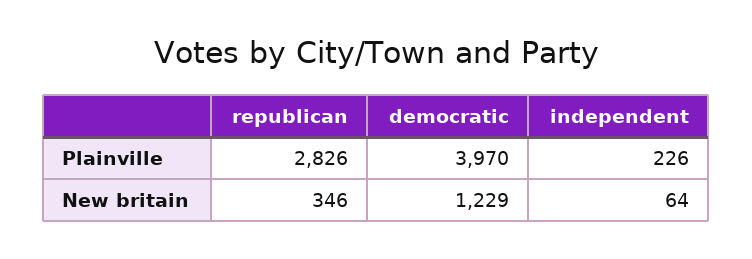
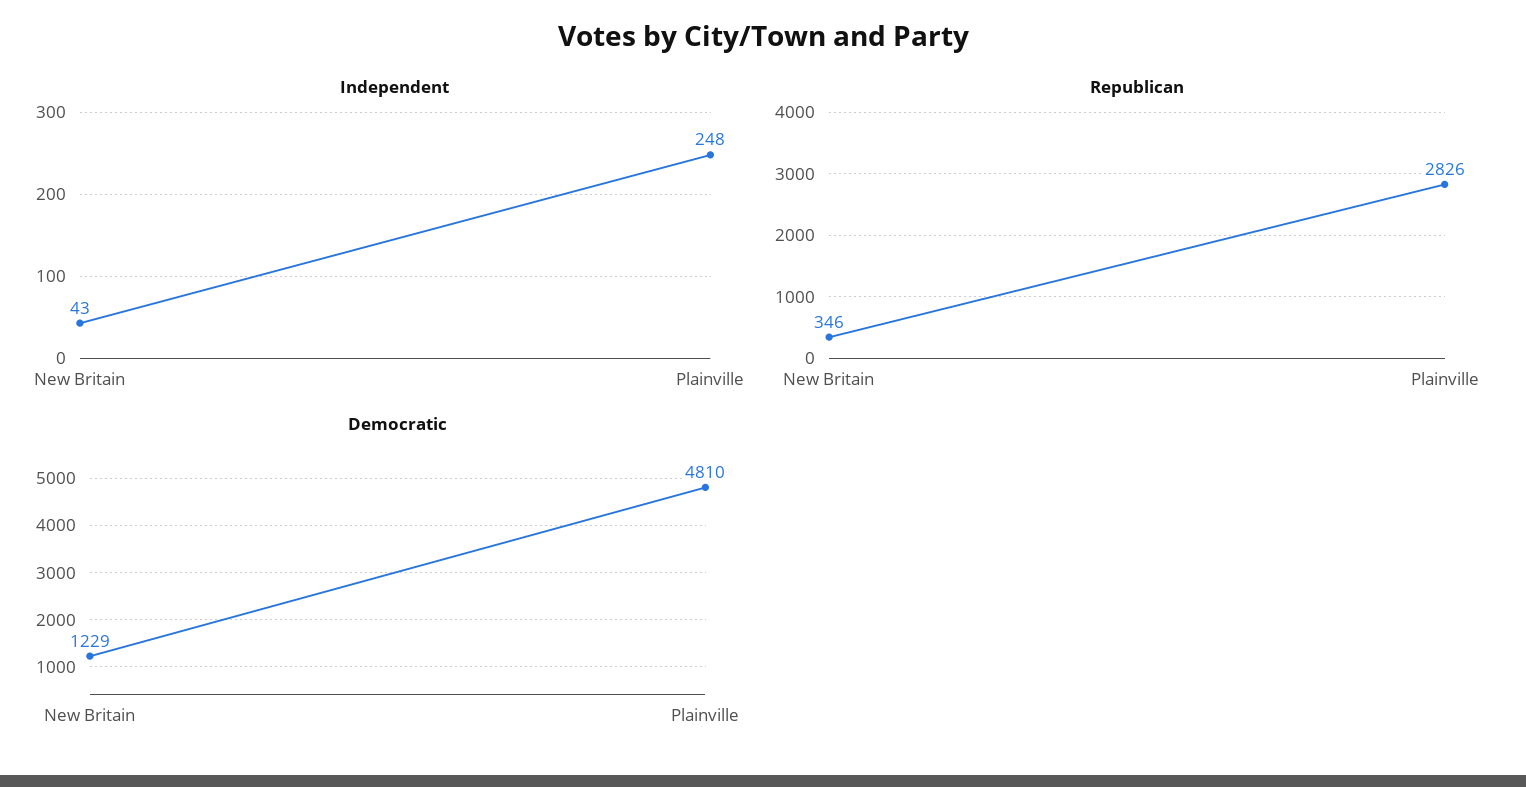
democratic, Plainville: 3970 -> 4810
independent, Plainville: 226 -> 248
independent, New britain: 64 -> 43

